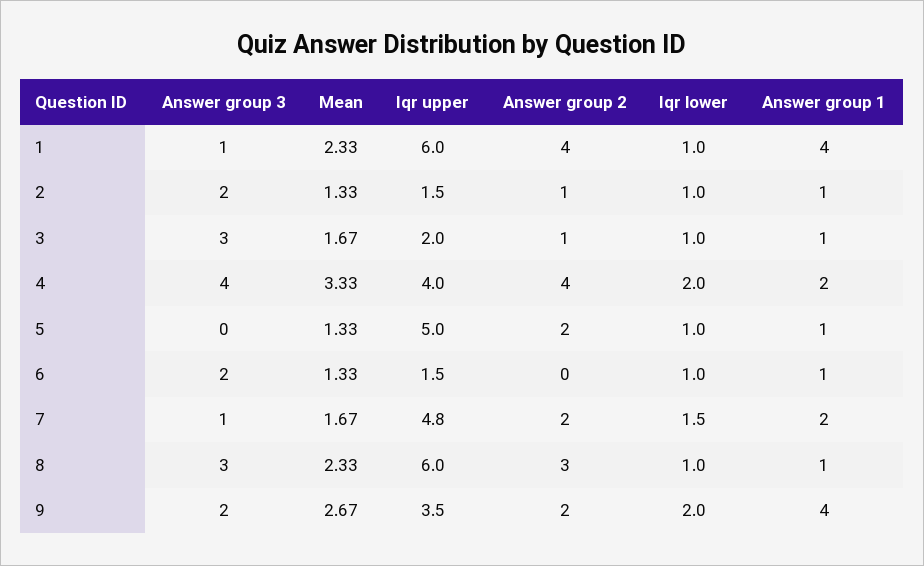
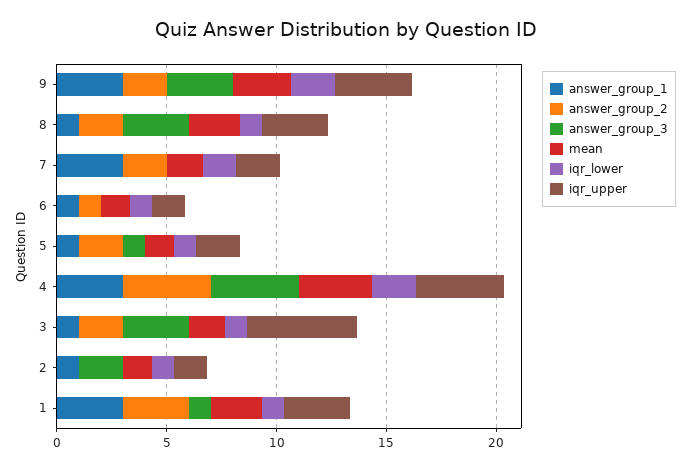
Iqr upper, 1: 6 -> 3
Answer group 2, 1: 4 -> 3
Answer group 1, 1: 4 -> 3
Answer group 2, 2: 1 -> 0
Iqr upper, 3: 2 -> 5
Answer group 2, 3: 1 -> 2
Answer group 1, 4: 2 -> 3
Answer group 3, 5: 0 -> 1
Iqr upper, 5: 5 -> 2
Answer group 3, 6: 2 -> 0
Answer group 2, 6: 0 -> 1
Answer group 3, 7: 1 -> 0
Iqr upper, 7: 4.8 -> 2
Answer group 1, 7: 2 -> 3
Iqr upper, 8: 6 -> 3
Answer group 2, 8: 3 -> 2
Answer group 3, 9: 2 -> 3
Answer group 1, 9: 4 -> 3

